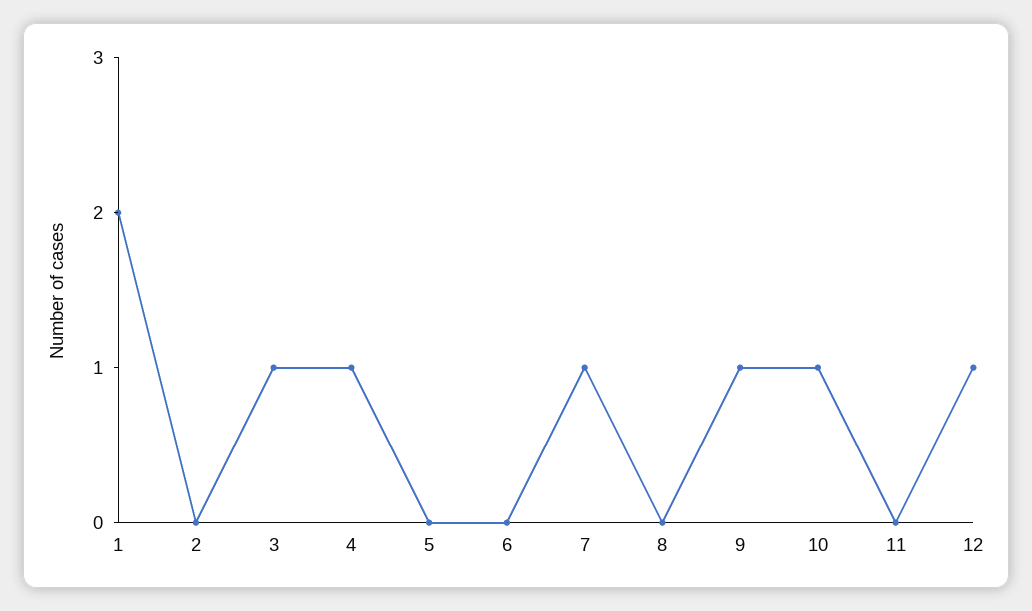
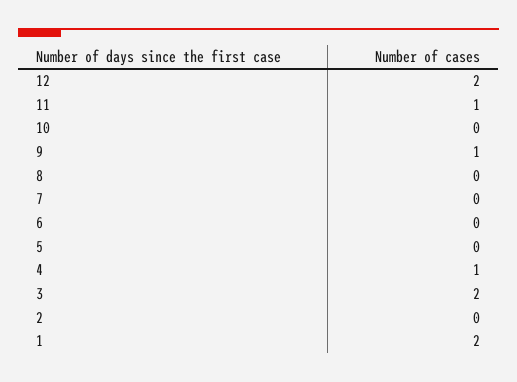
3: 1 -> 2
7: 1 -> 0
10: 1 -> 0
11: 0 -> 1
12: 1 -> 2

